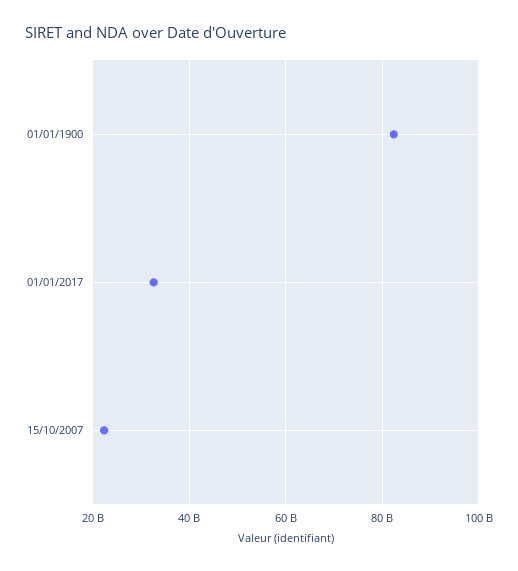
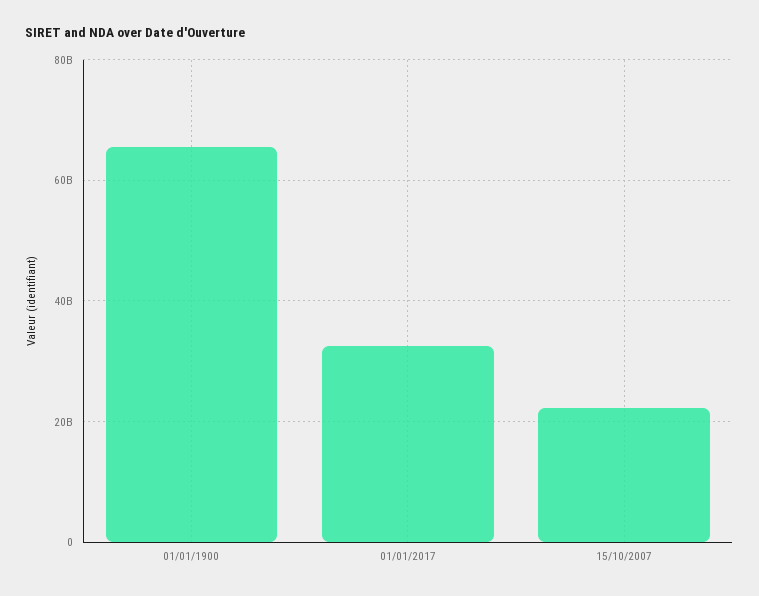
01/01/1900: 82000000000 -> 66000000000

